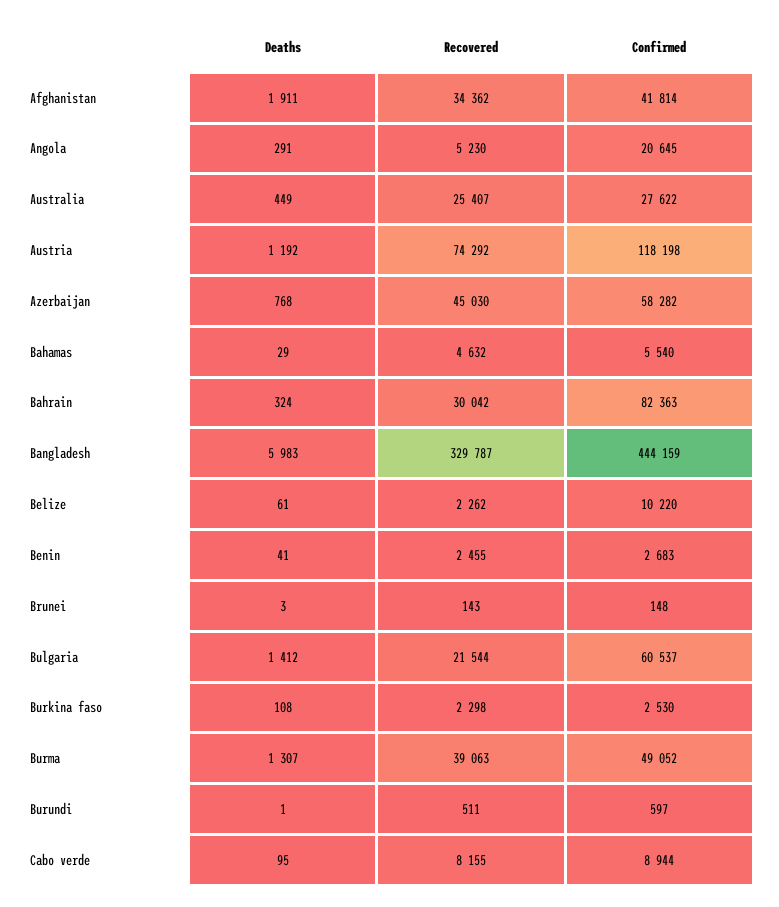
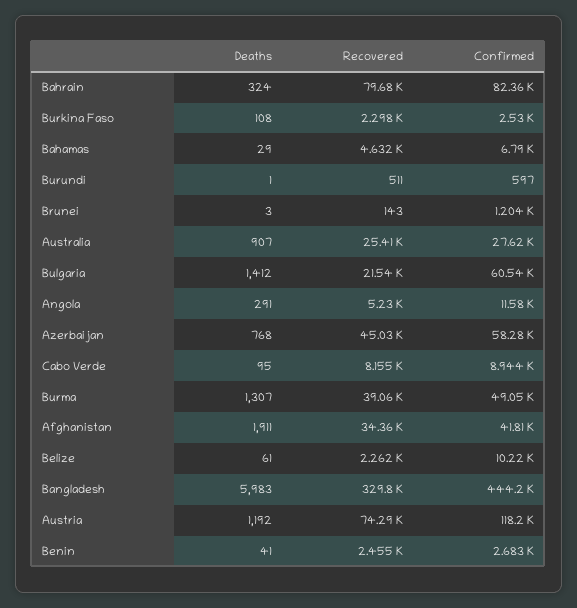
Confirmed, Angola: 20645 -> 11580
Deaths, Australia: 449 -> 907
Confirmed, Bahamas: 5540 -> 6790
Recovered, Bahrain: 30042 -> 79680
Confirmed, Brunei: 148 -> 1204

